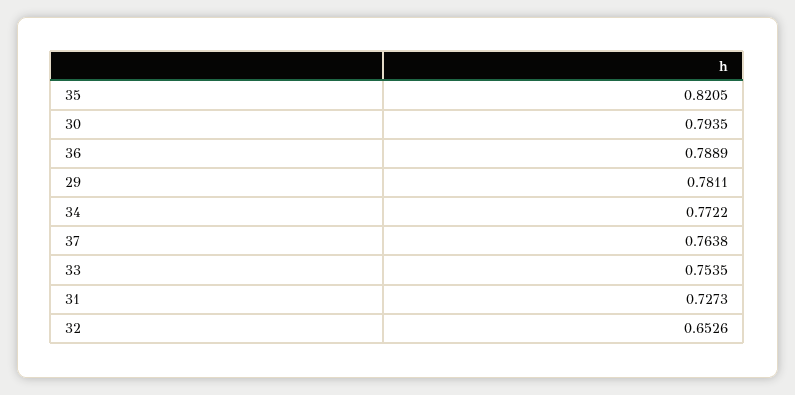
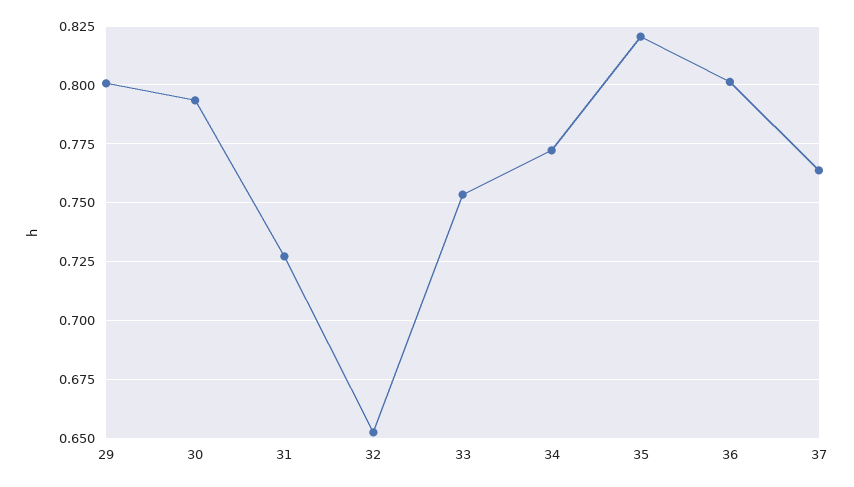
36: 0.7889 -> 0.8
29: 0.7811 -> 0.8

